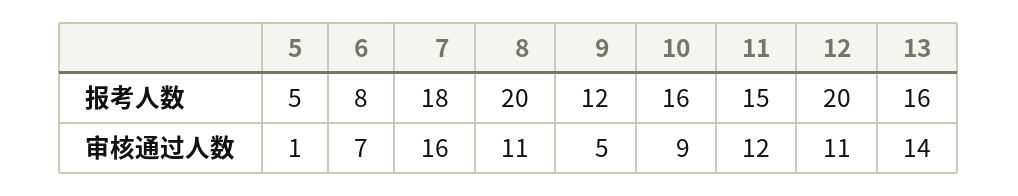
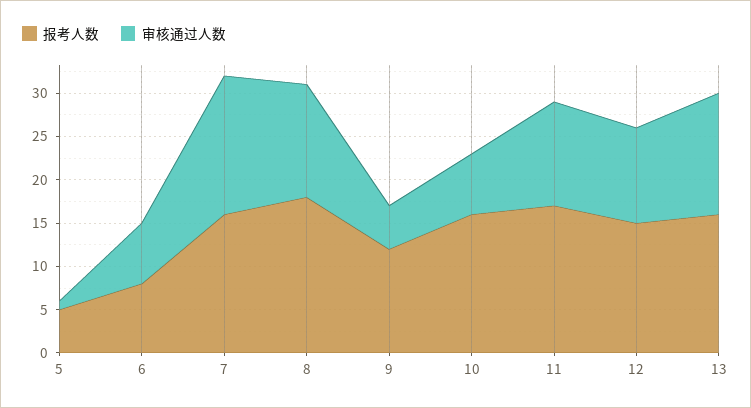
报考人数, 7: 18 -> 16
报考人数, 8: 20 -> 18
报考人数, 11: 15 -> 17
报考人数, 12: 20 -> 15
审核通过人数, 8: 11 -> 13
审核通过人数, 10: 9 -> 7

